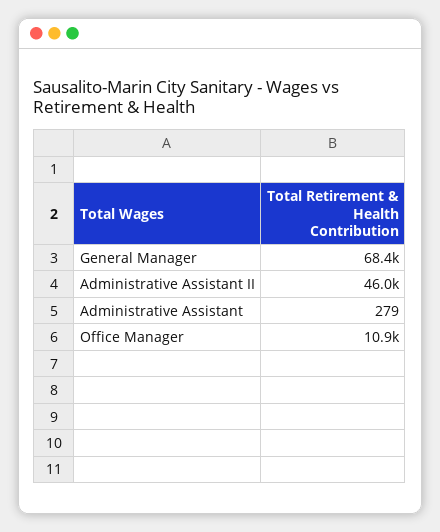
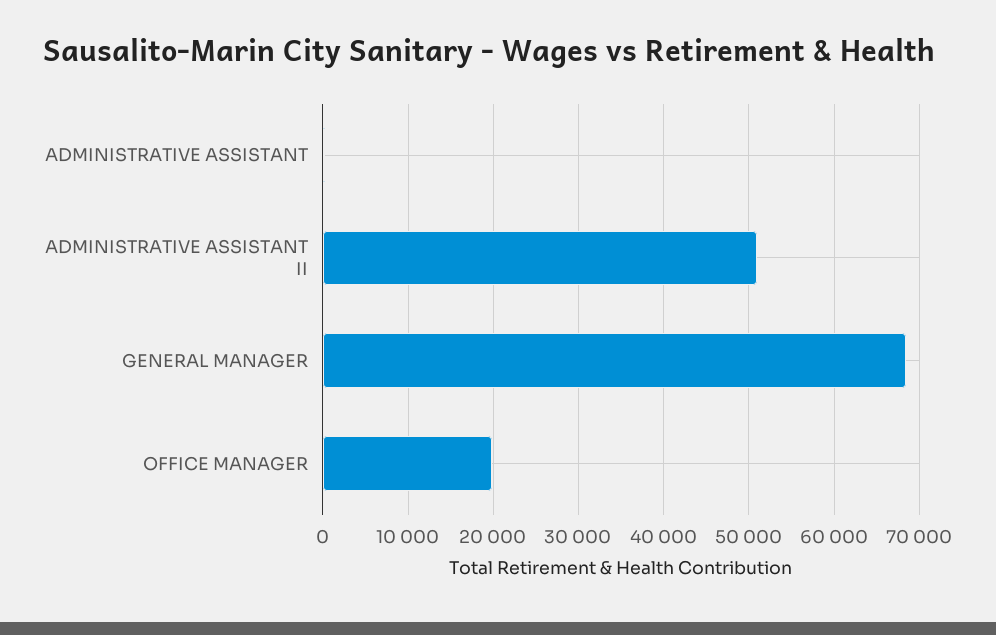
Administrative Assistant II: 46000 -> 51000
Office Manager: 10900 -> 20000

